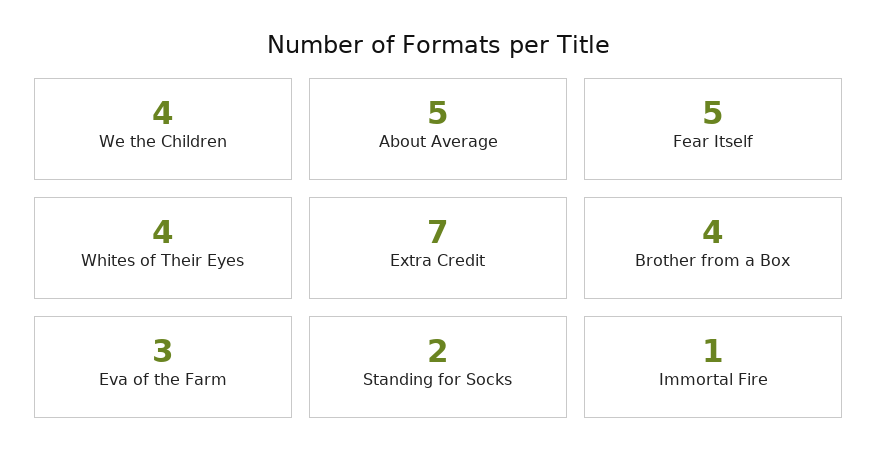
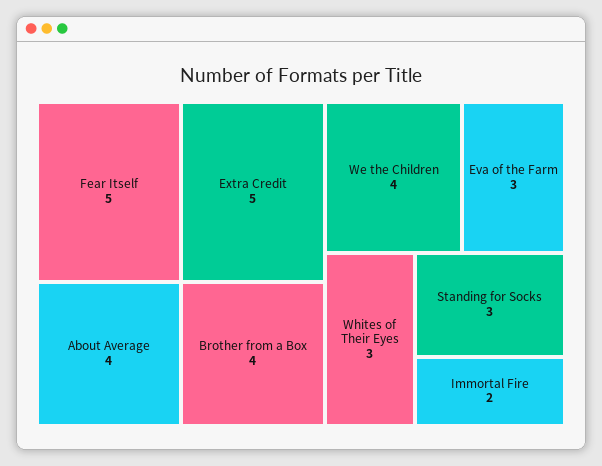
About Average: 5 -> 4
Whites of Their Eyes: 4 -> 3
Extra Credit: 7 -> 5
Standing for Socks: 2 -> 3
Immortal Fire: 1 -> 2

